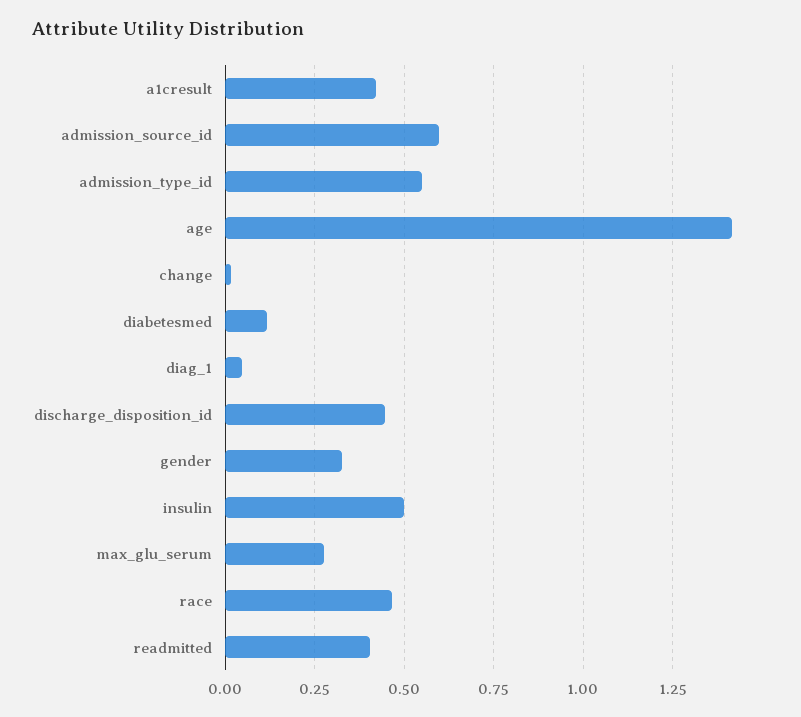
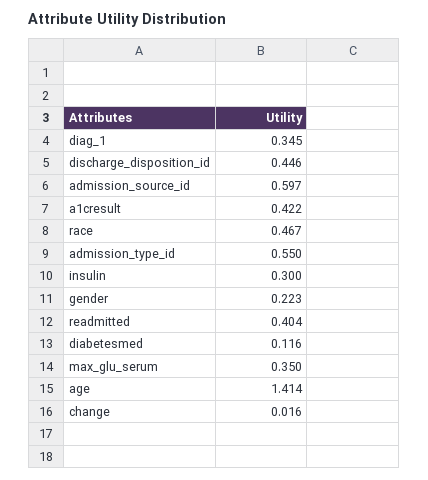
diag_1: 0.05 -> 0.345
gender: 0.325 -> 0.223
insulin: 0.5 -> 0.3
max_glu_serum: 0.275 -> 0.35

